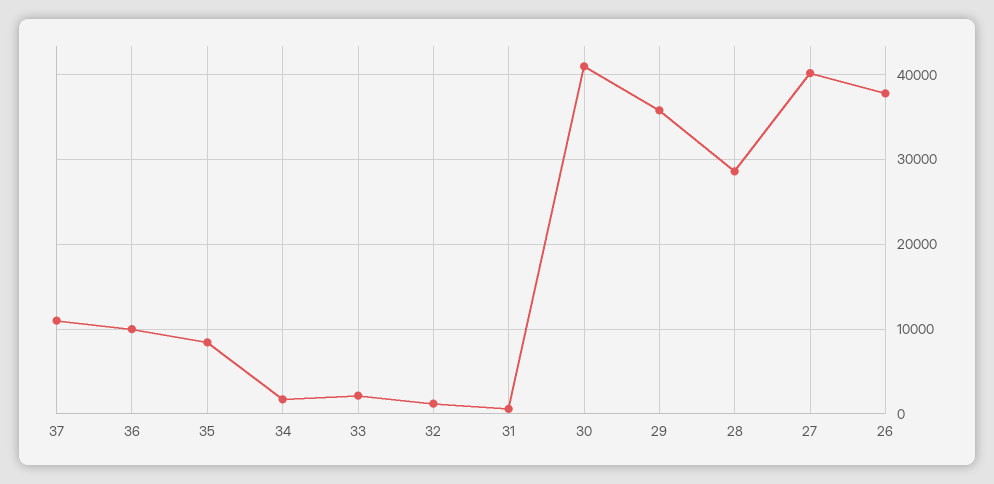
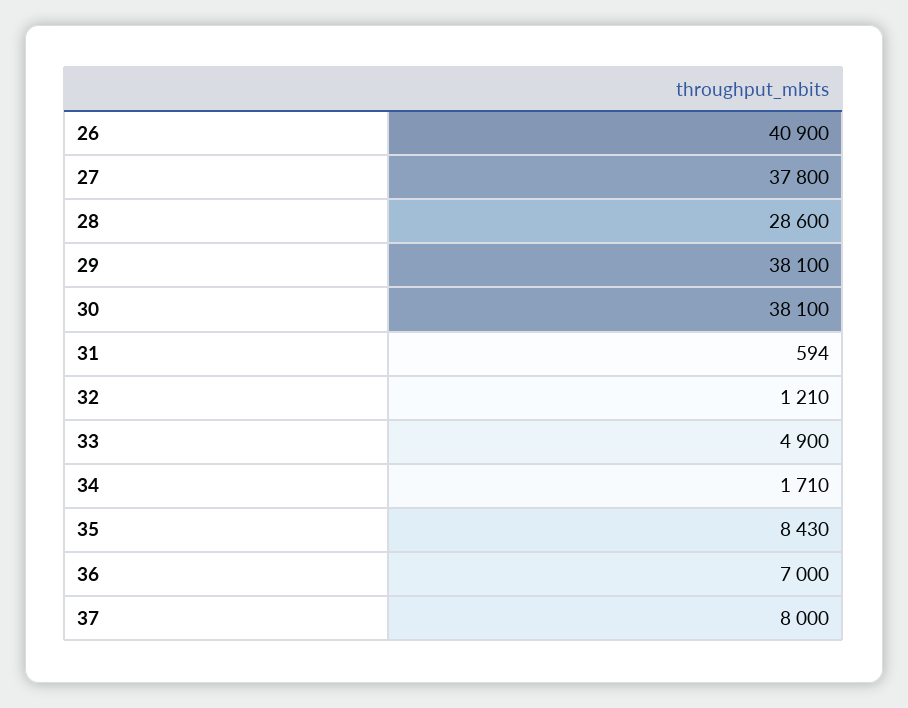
37: 11000 -> 8000
36: 10000 -> 7000
33: 2000 -> 4900
30: 41000 -> 38100
29: 36000 -> 38100
27: 40000 -> 37800
26: 38000 -> 40900

